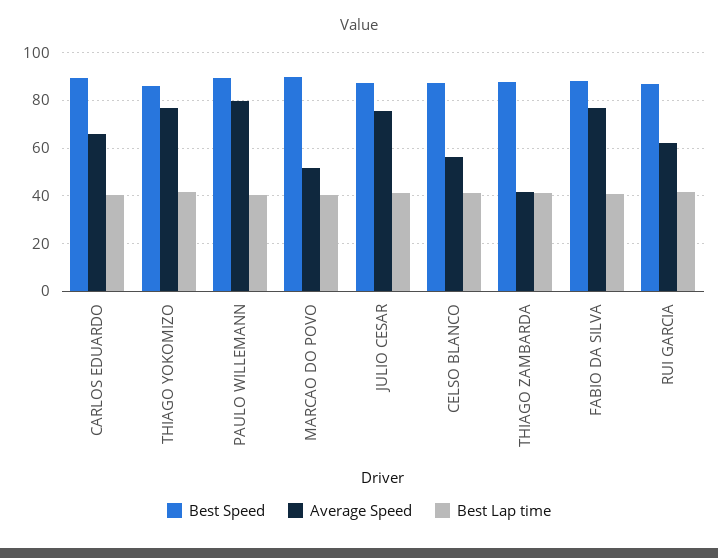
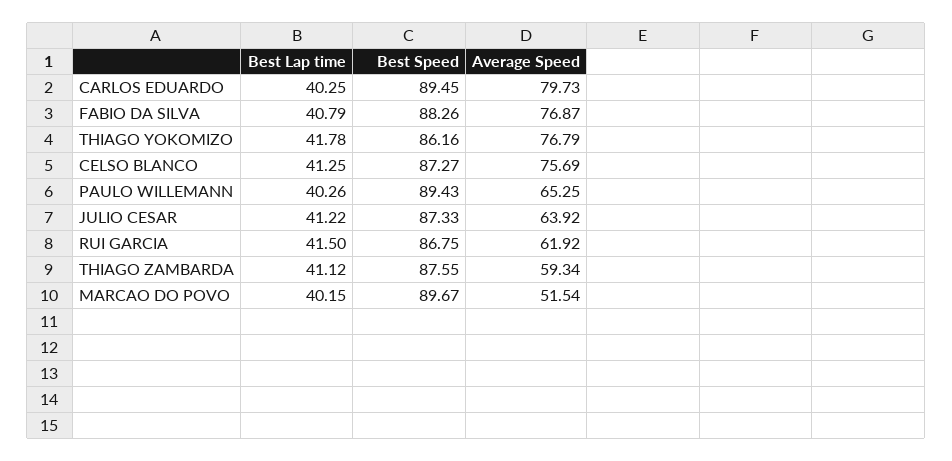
Average Speed, CARLOS EDUARDO: 65 -> 79.73
Average Speed, PAULO WILLEMANN: 80 -> 65.25
Average Speed, JULIO CESAR: 75 -> 63.92
Average Speed, CELSO BLANCO: 55 -> 75.69
Average Speed, THIAGO ZAMBARDA: 40 -> 59.34

